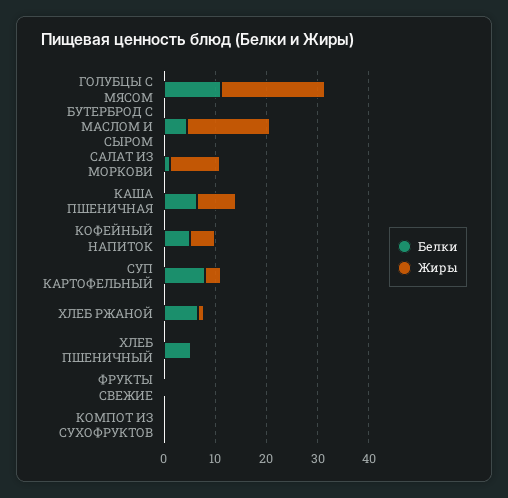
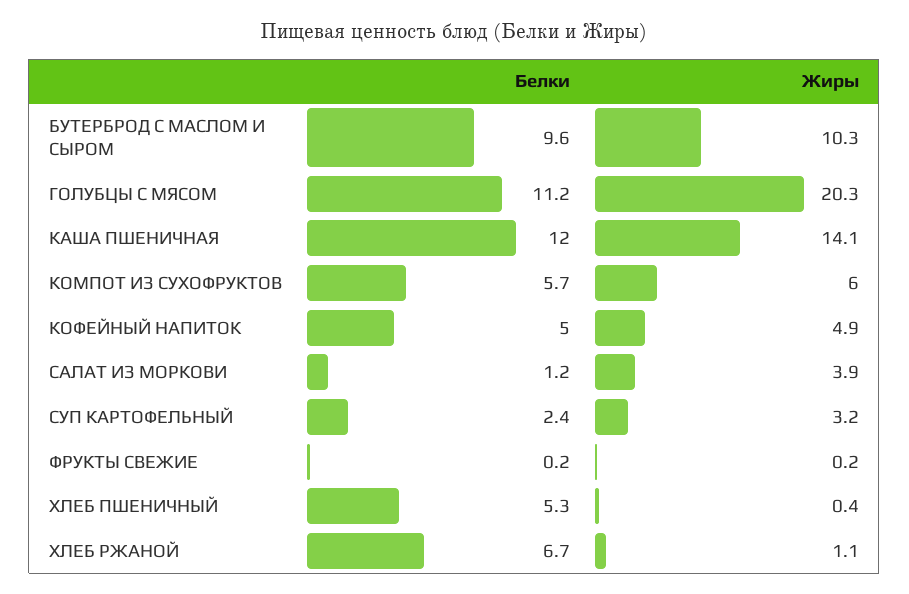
Белки, БУТЕРБРОД С МАСЛОМ И СЫРОМ: 4 -> 9.6
Жиры, БУТЕРБРОД С МАСЛОМ И СЫРОМ: 16 -> 10.3
Жиры, САЛАТ ИЗ МОРКОВИ: 10 -> 3.9
Белки, КАША ПШЕНИЧНАЯ: 6 -> 12
Жиры, КАША ПШЕНИЧНАЯ: 8 -> 14.1
Белки, СУП КАРТОФЕЛЬНЫЙ: 8 -> 2.4
Белки, КОМПОТ ИЗ СУХОФРУКТОВ: 0 -> 5.7
Жиры, КОМПОТ ИЗ СУХОФРУКТОВ: 0 -> 6

